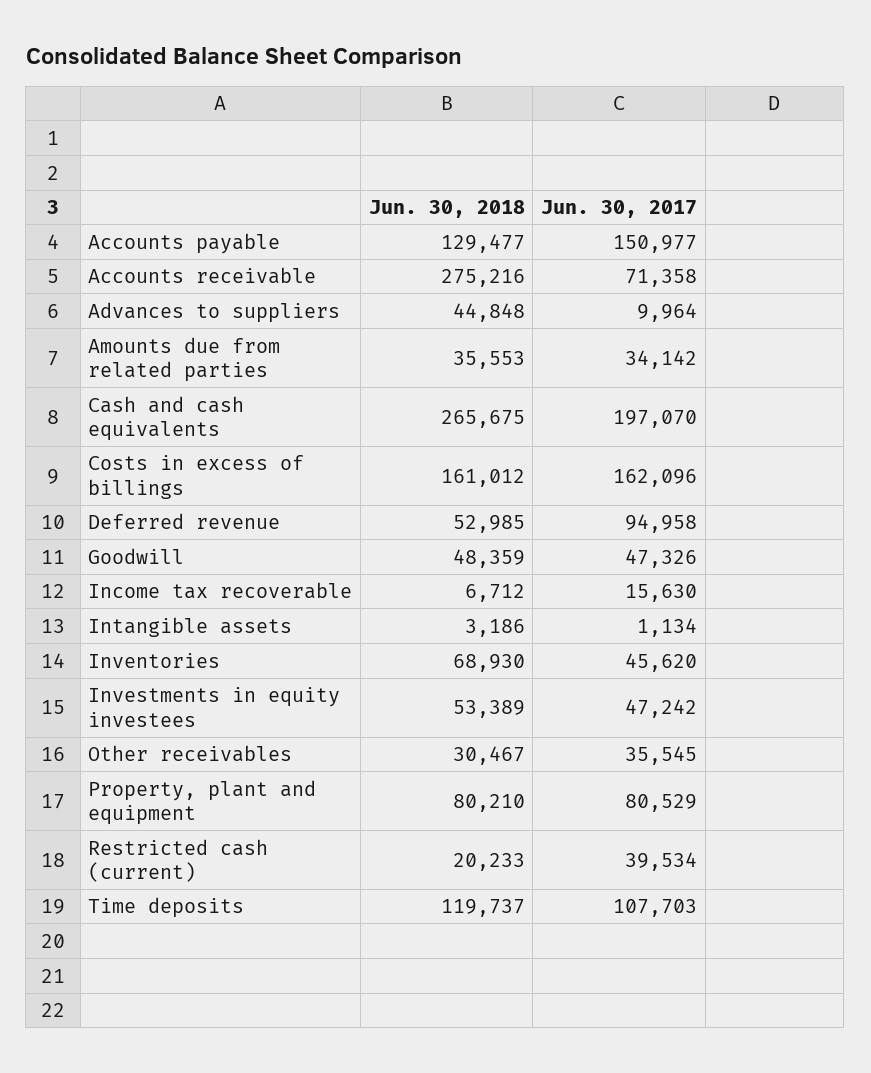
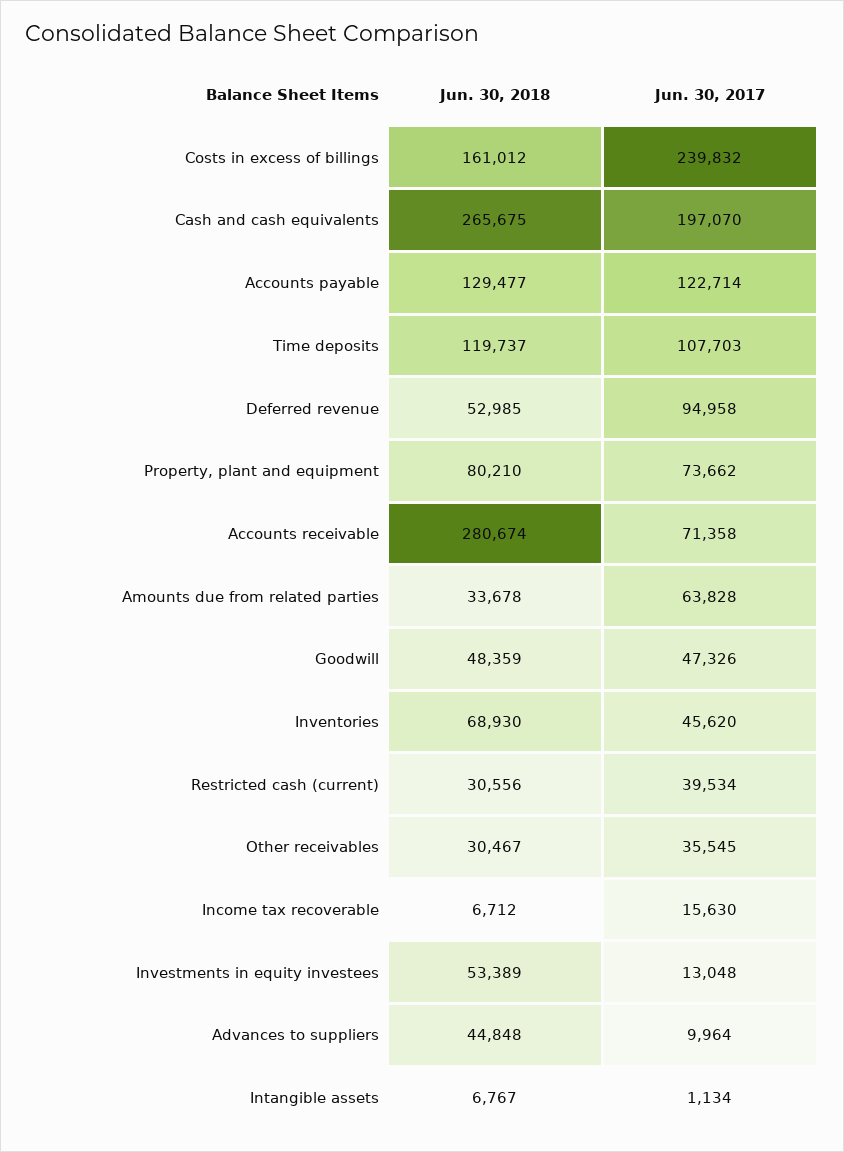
Jun. 30, 2017, Accounts payable: 150977 -> 122714
Jun. 30, 2018, Accounts receivable: 275216 -> 280674
Jun. 30, 2018, Amounts due from related parties: 35553 -> 33678
Jun. 30, 2017, Amounts due from related parties: 34142 -> 63828
Jun. 30, 2017, Costs in excess of billings: 162096 -> 239832
Jun. 30, 2018, Intangible assets: 3186 -> 6767
Jun. 30, 2017, Investments in equity investees: 47242 -> 13048
Jun. 30, 2017, Property, plant and equipment: 80529 -> 73662
Jun. 30, 2018, Restricted cash (current): 20233 -> 30556

